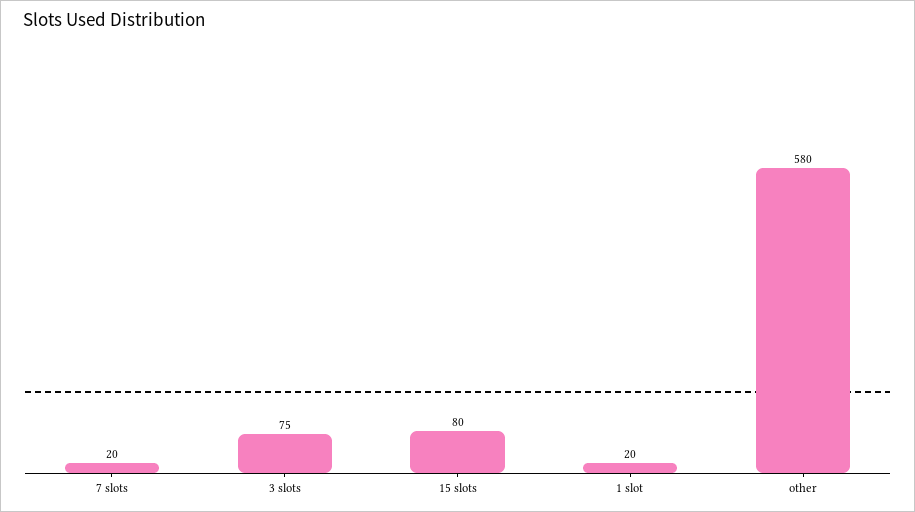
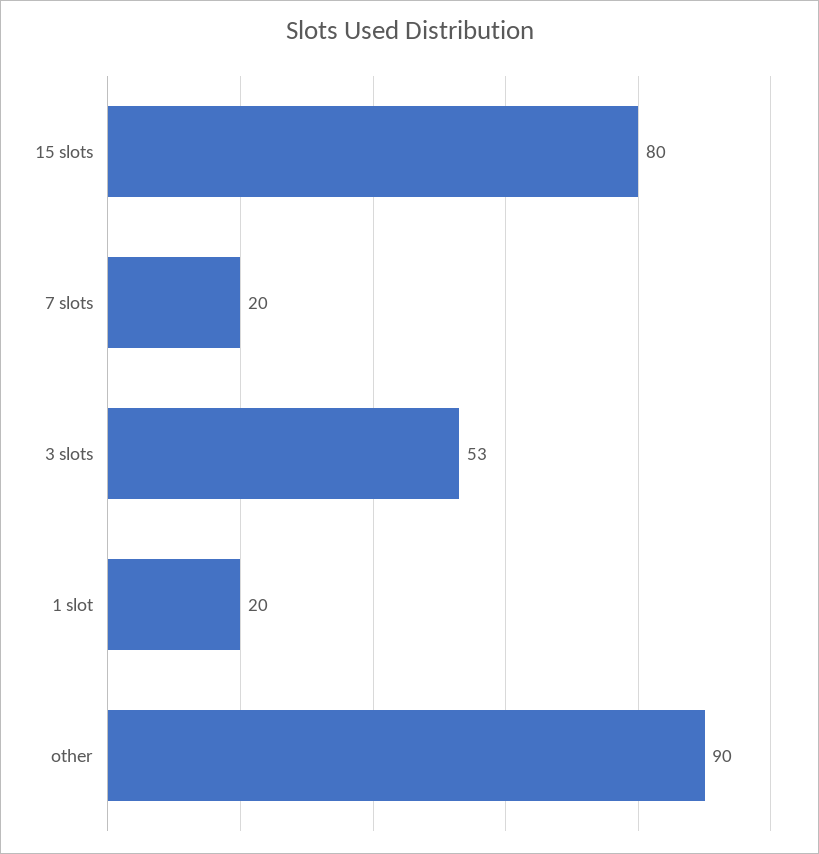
3 slots: 75 -> 53
other: 580 -> 90

